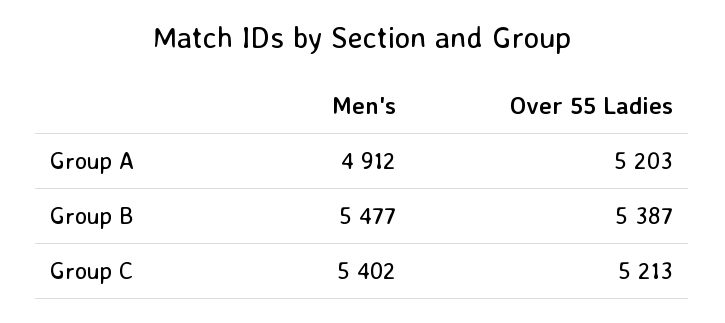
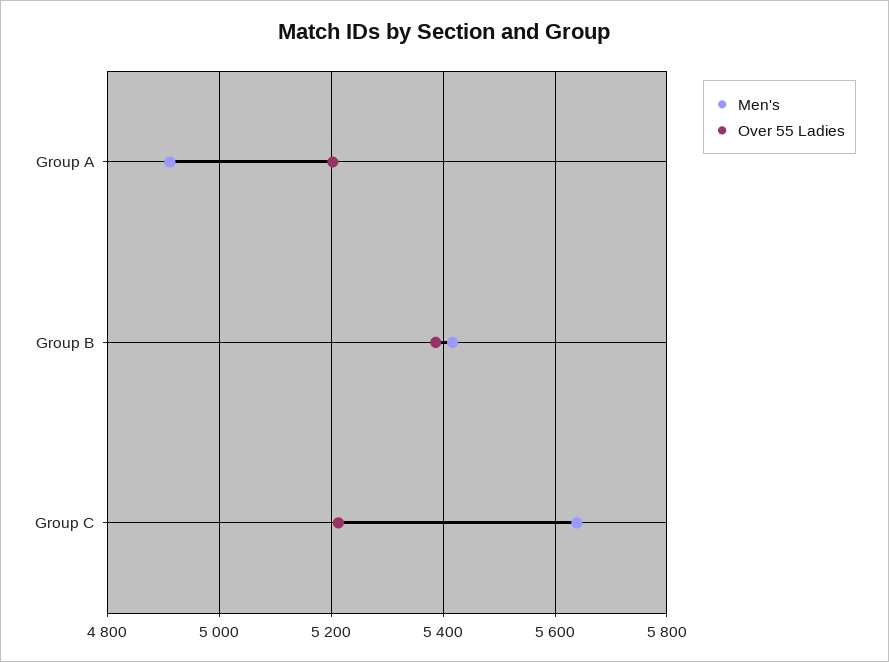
Men's, Group B: 5477 -> 5420
Men's, Group C: 5402 -> 5640

